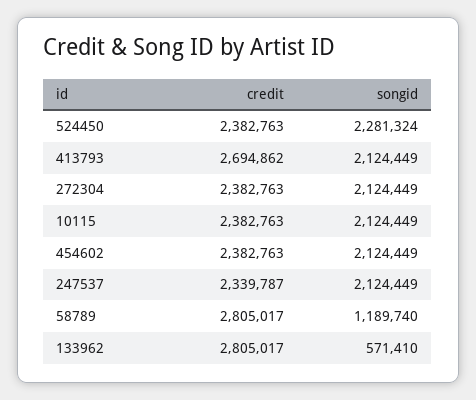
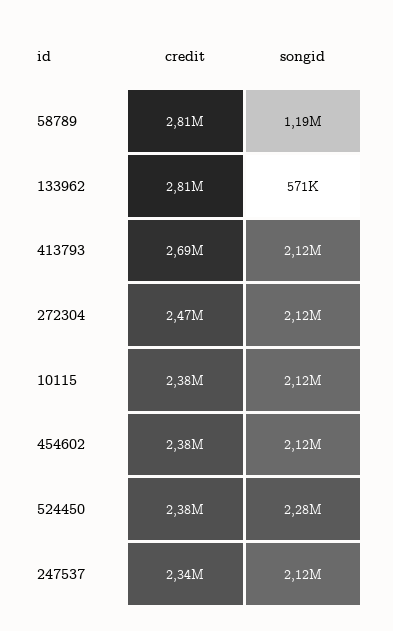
credit, 272304: 2382763 -> 2470000

